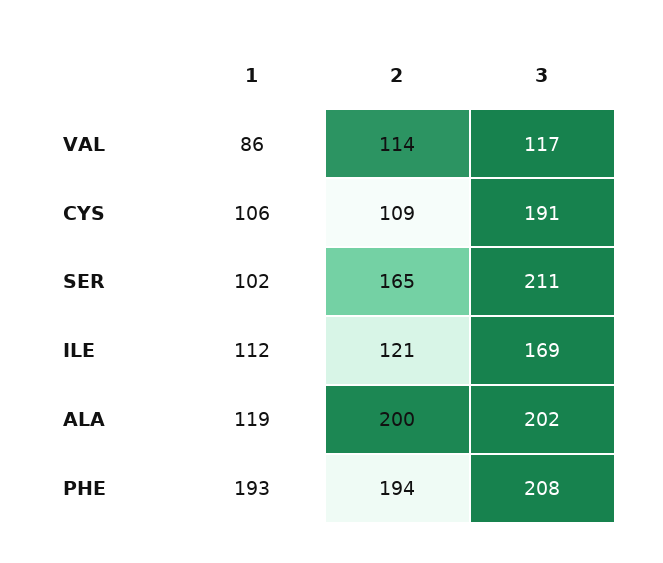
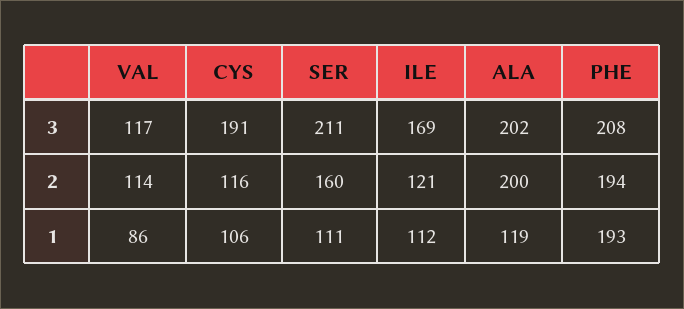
2, CYS: 109 -> 116
1, SER: 102 -> 111
2, SER: 165 -> 160

